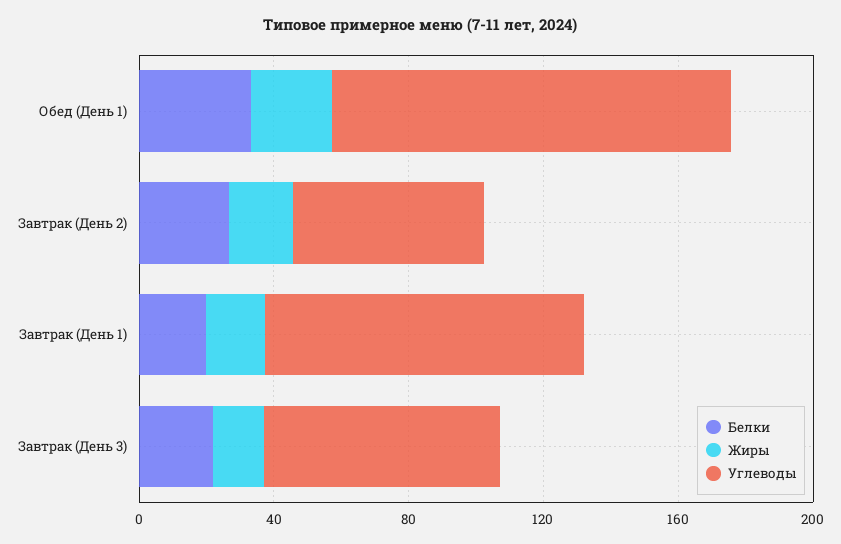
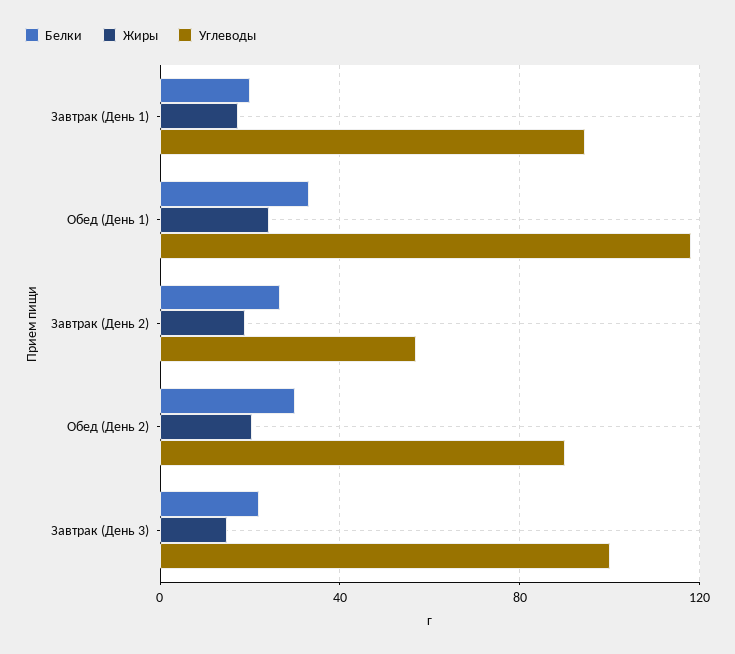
Углеводы, Завтрак (День 3): 70 -> 100
Белки, Обед (День 2): none -> 30
Жиры, Обед (День 2): none -> 20
Углеводы, Обед (День 2): none -> 90

